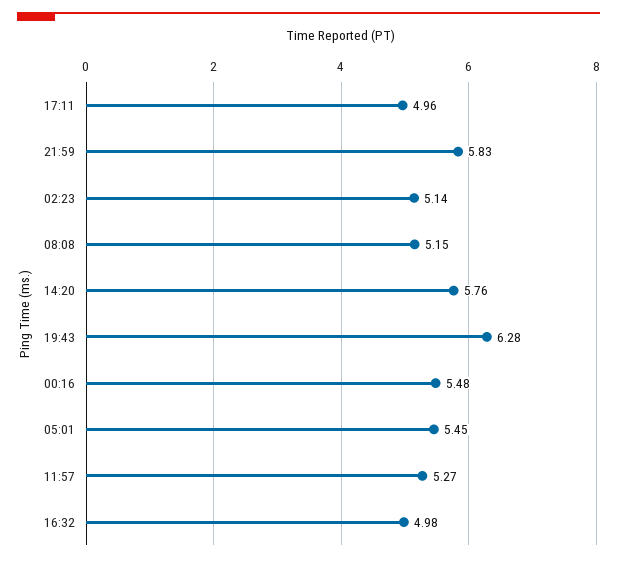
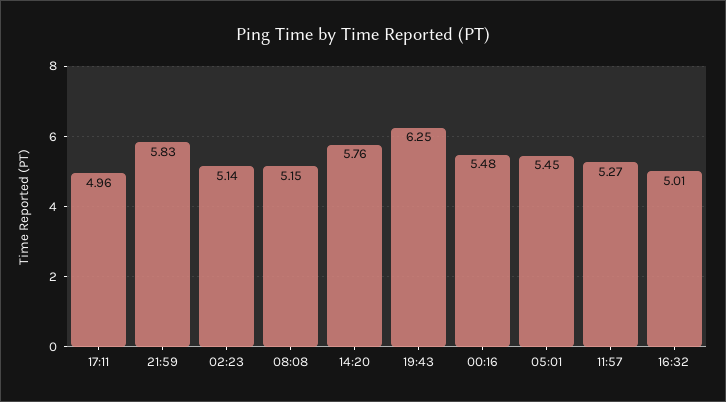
19:43: 6.28 -> 6.25
16:32: 4.98 -> 5.01

